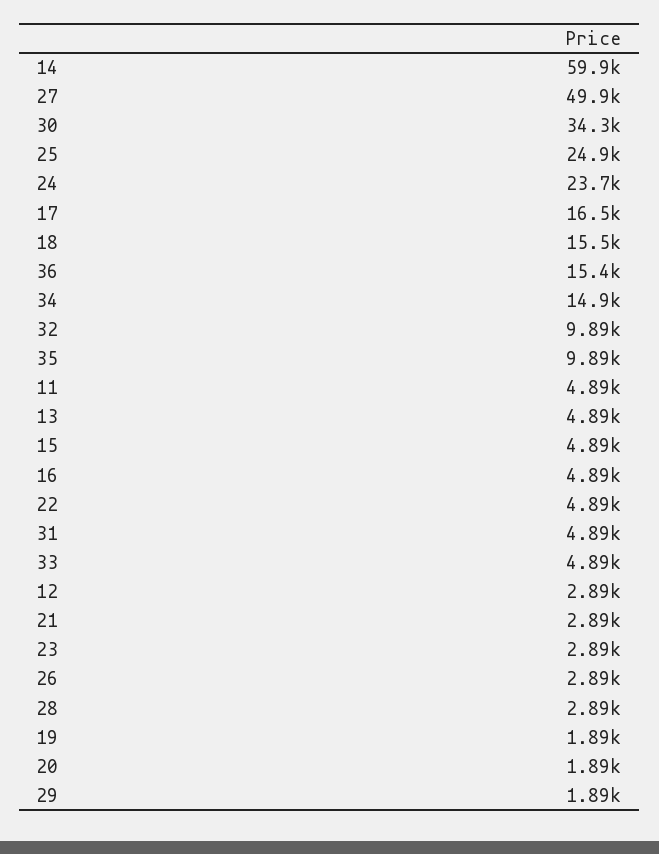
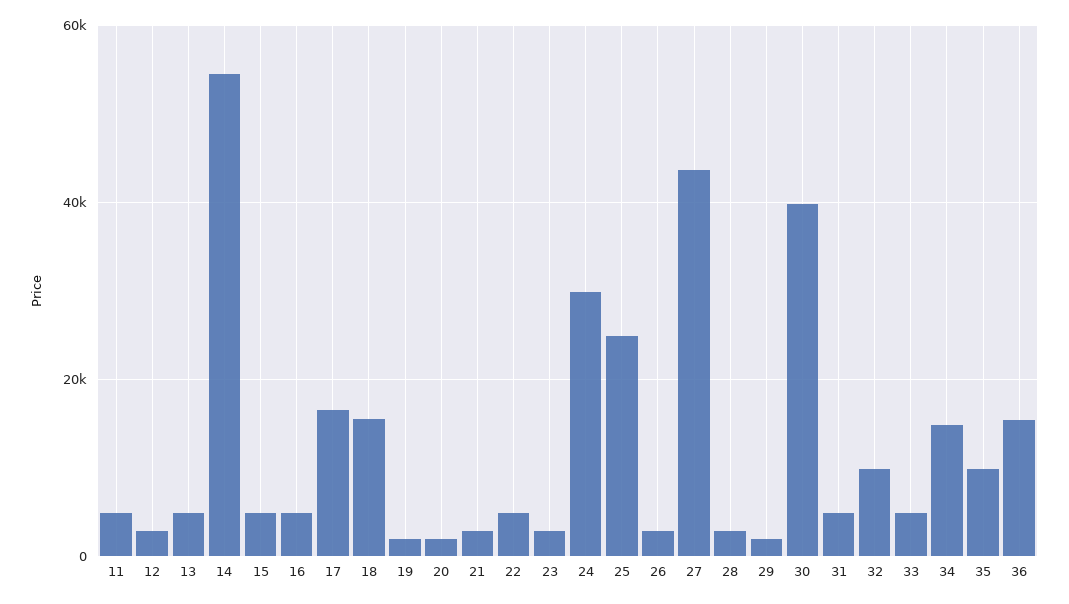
14: 59900 -> 54000
27: 49900 -> 44000
30: 34300 -> 40000
24: 23700 -> 30000

